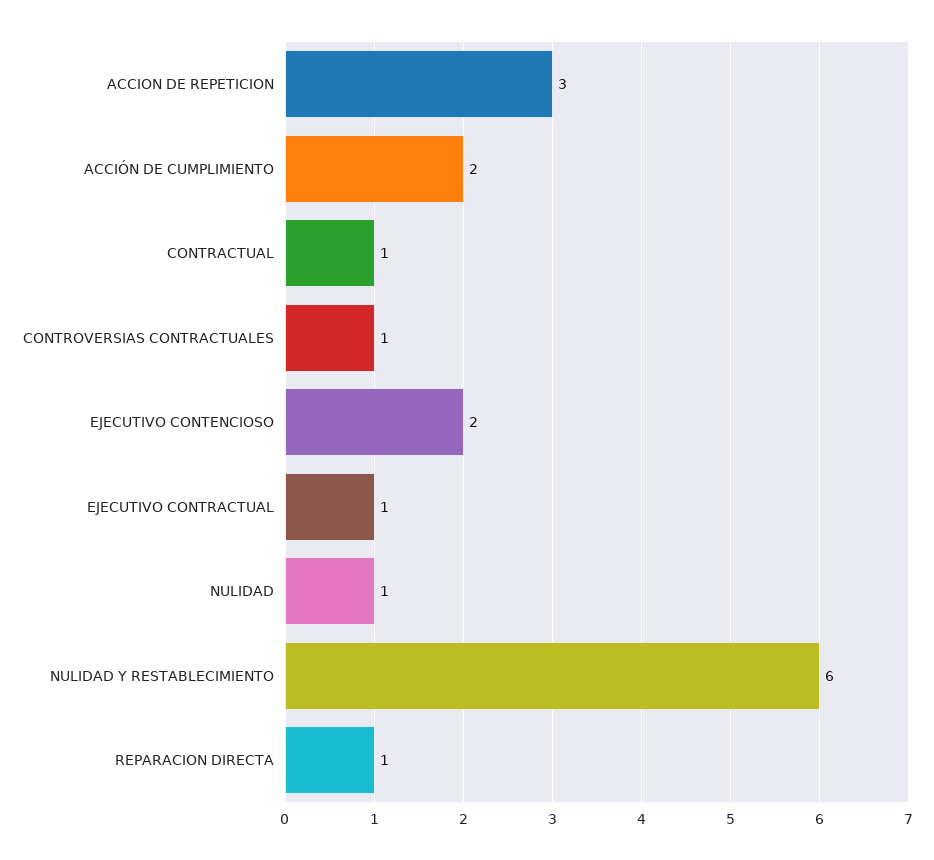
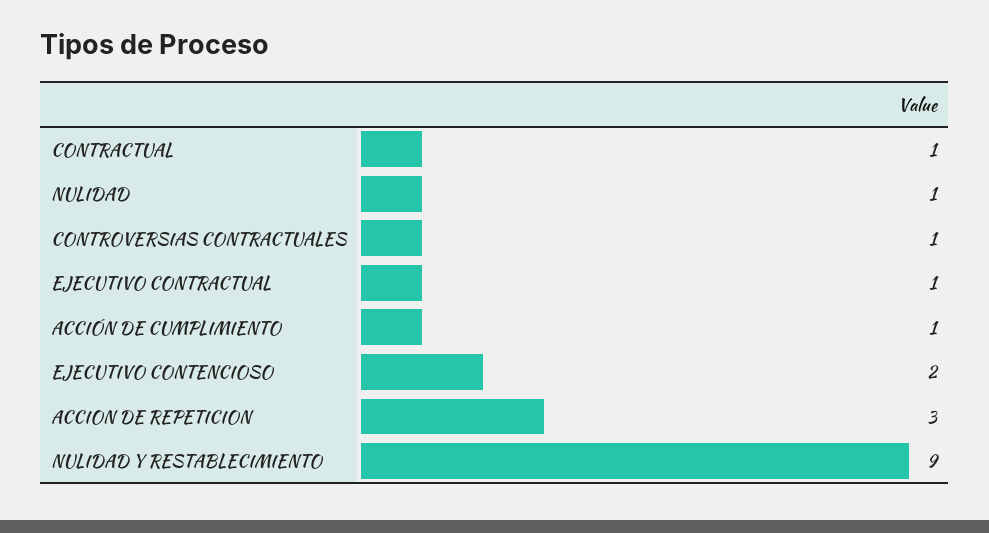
ACCIÓN DE CUMPLIMIENTO: 2 -> 1
NULIDAD Y RESTABLECIMIENTO: 6 -> 9
REPARACION DIRECTA: 1 -> none

